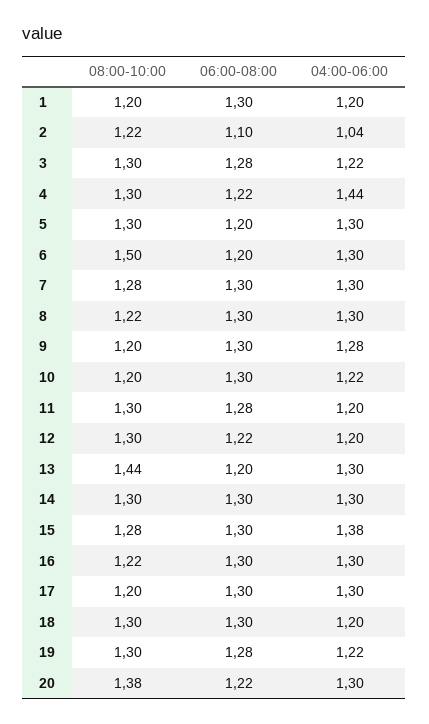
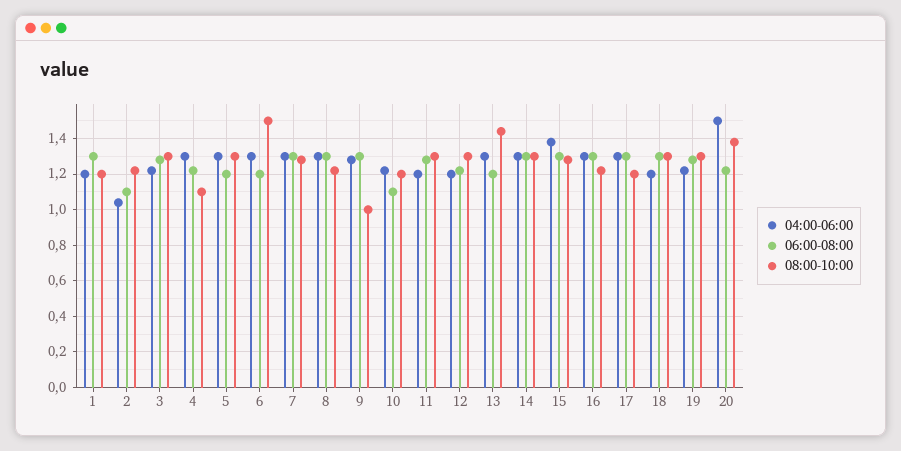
08:00-10:00, 4: 1.3 -> 1.1
04:00-06:00, 4: 1.44 -> 1.3
08:00-10:00, 9: 1.2 -> 1
06:00-08:00, 10: 1.3 -> 1.1
04:00-06:00, 20: 1.3 -> 1.5

